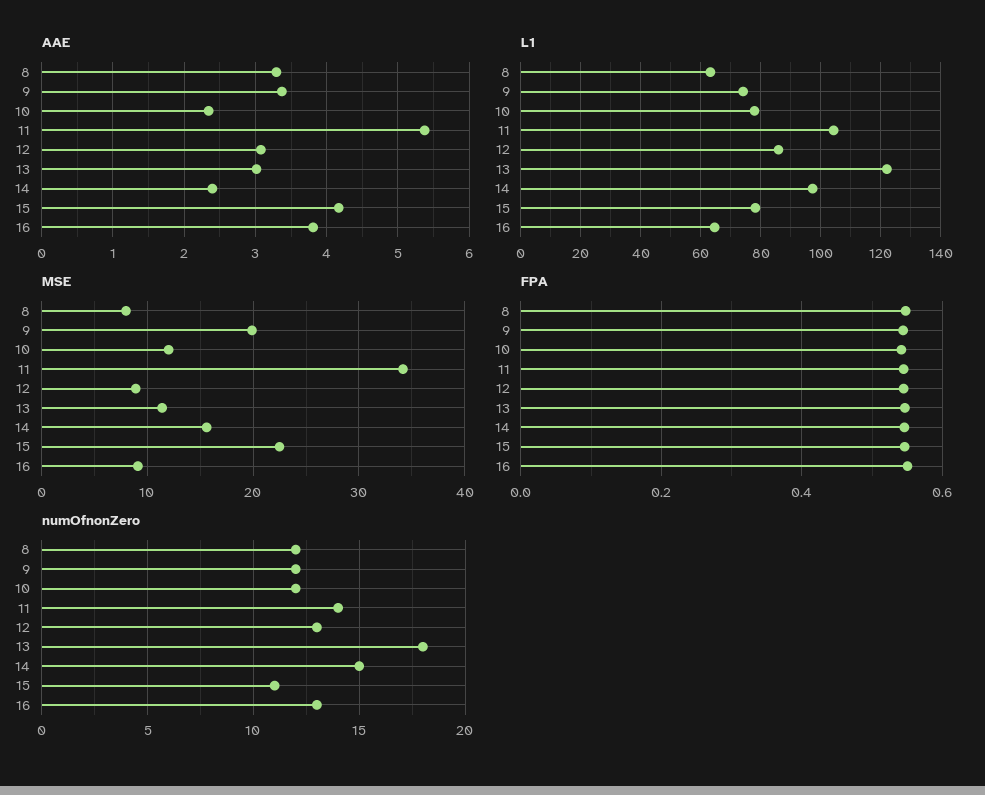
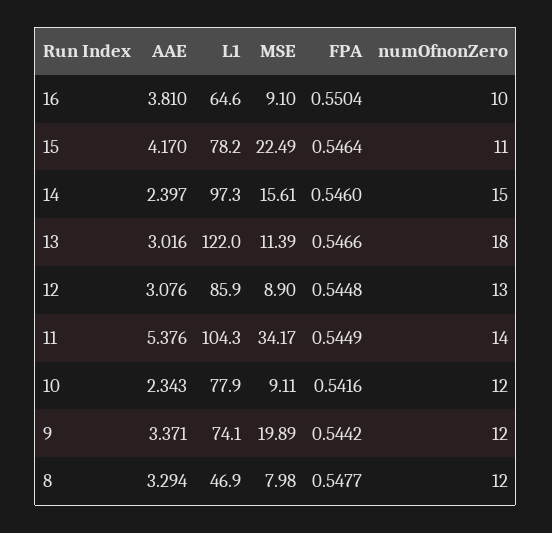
L1, 8: 62.5 -> 46.9
MSE, 10: 12 -> 9.11
numOfnonZero, 16: 13 -> 10

